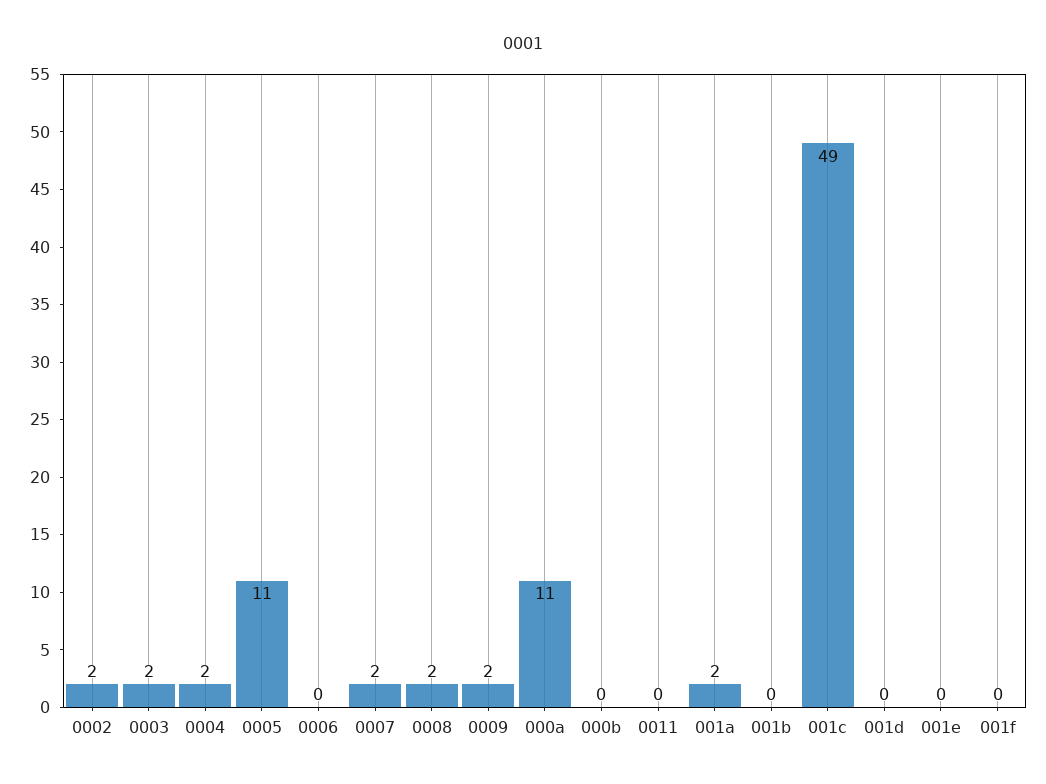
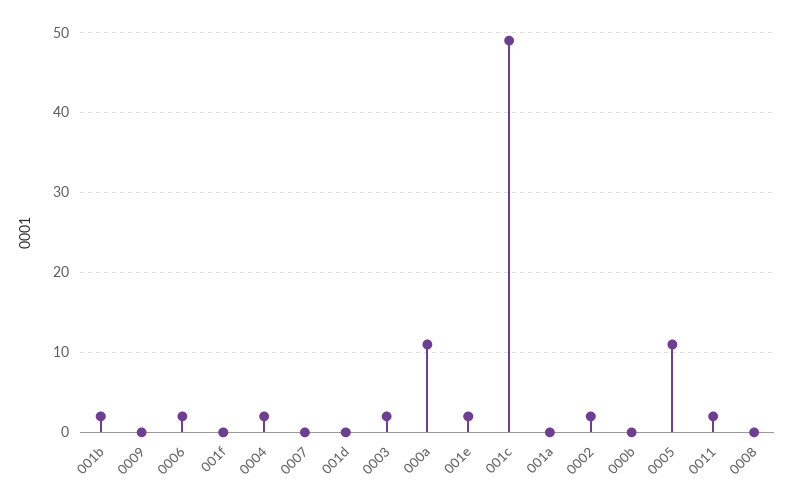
0006: 0 -> 2
0007: 2 -> 0
0008: 2 -> 0
0009: 2 -> 0
0011: 0 -> 2
001a: 2 -> 0
001b: 0 -> 2
001e: 0 -> 2

